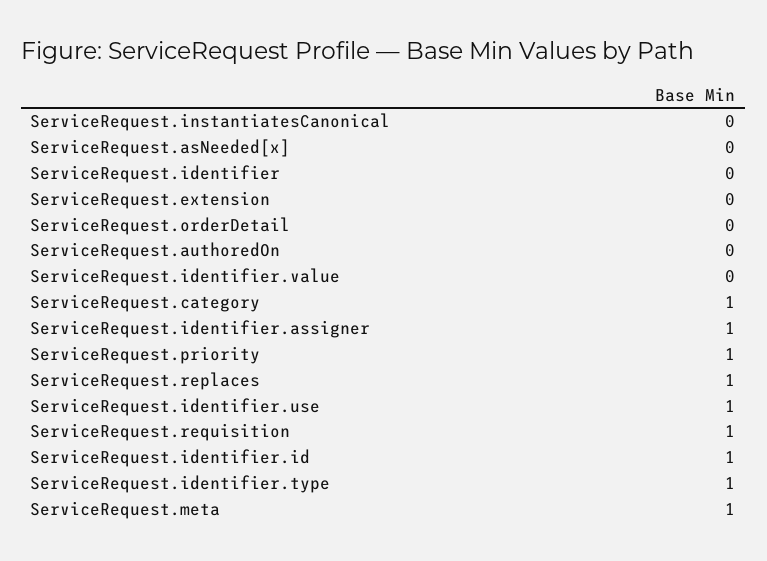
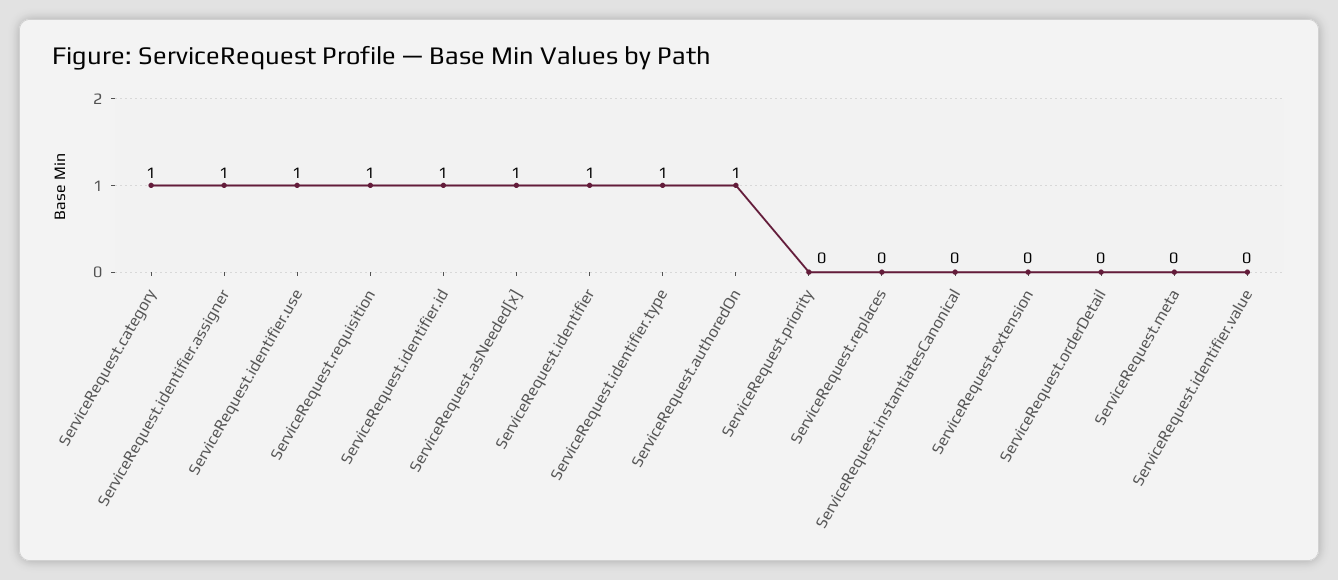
ServiceRequest.asNeeded[x]: 0 -> 1
ServiceRequest.identifier: 0 -> 1
ServiceRequest.authoredOn: 0 -> 1
ServiceRequest.priority: 1 -> 0
ServiceRequest.replaces: 1 -> 0
ServiceRequest.meta: 1 -> 0

